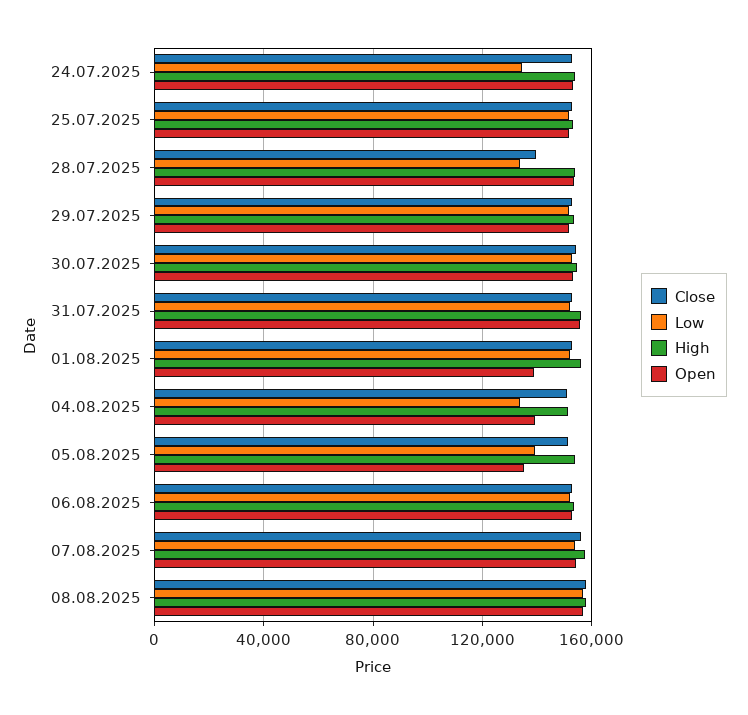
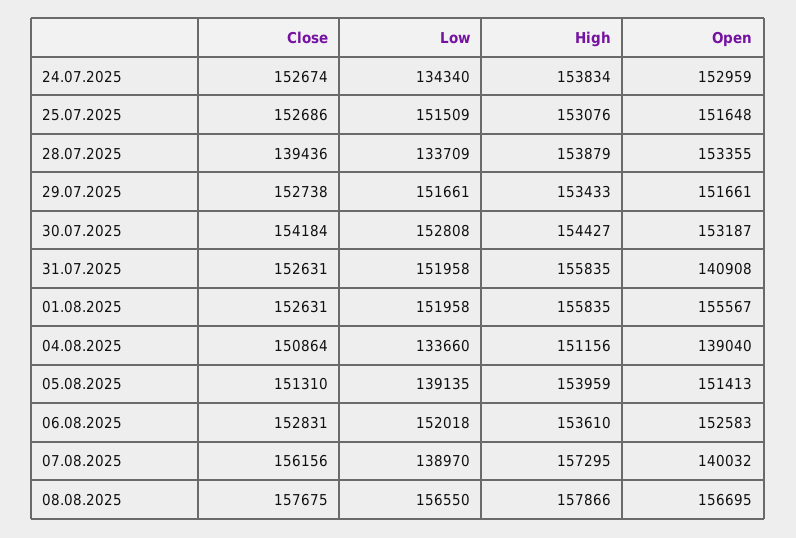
Open, 31.07.2025: 155000 -> 140908
Open, 01.08.2025: 140000 -> 155567
Open, 05.08.2025: 135000 -> 151413
Low, 07.08.2025: 155000 -> 138970
Open, 07.08.2025: 155000 -> 140032

